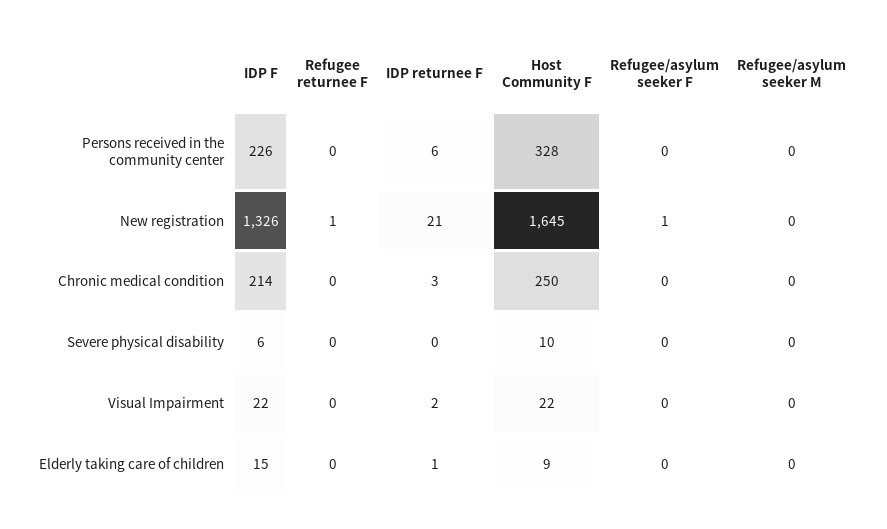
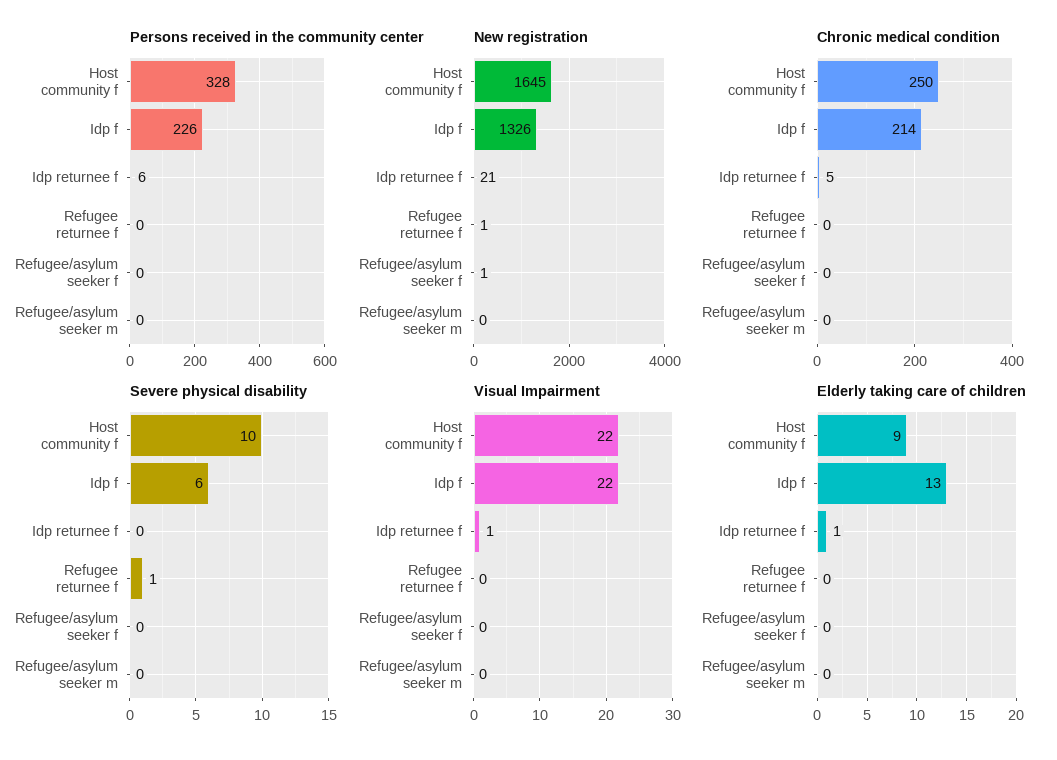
Chronic medical condition, IDP returnee F: 3 -> 5
Severe physical disability, Refugee returnee F: 0 -> 1
Visual Impairment, IDP returnee F: 2 -> 1
Elderly taking care of children, IDP F: 15 -> 13

